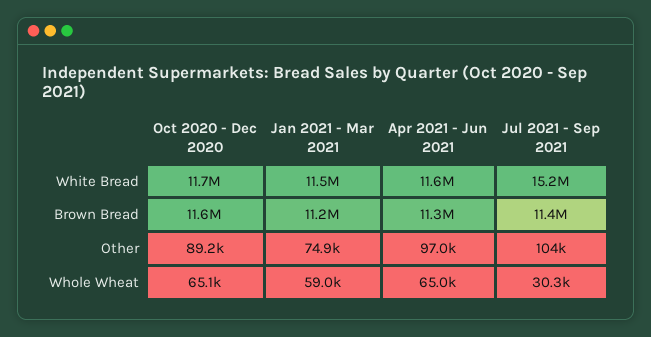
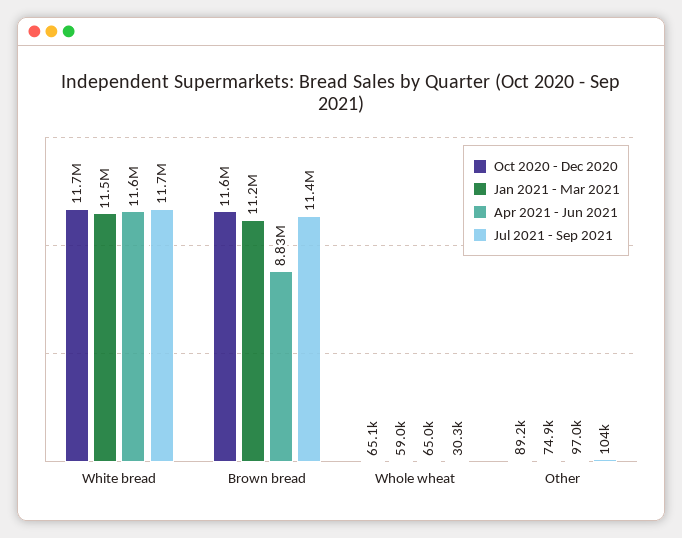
Jul 2021 - Sep 2021, White Bread: 15200000 -> 11700000
Apr 2021 - Jun 2021, Brown Bread: 11300000 -> 8830000

